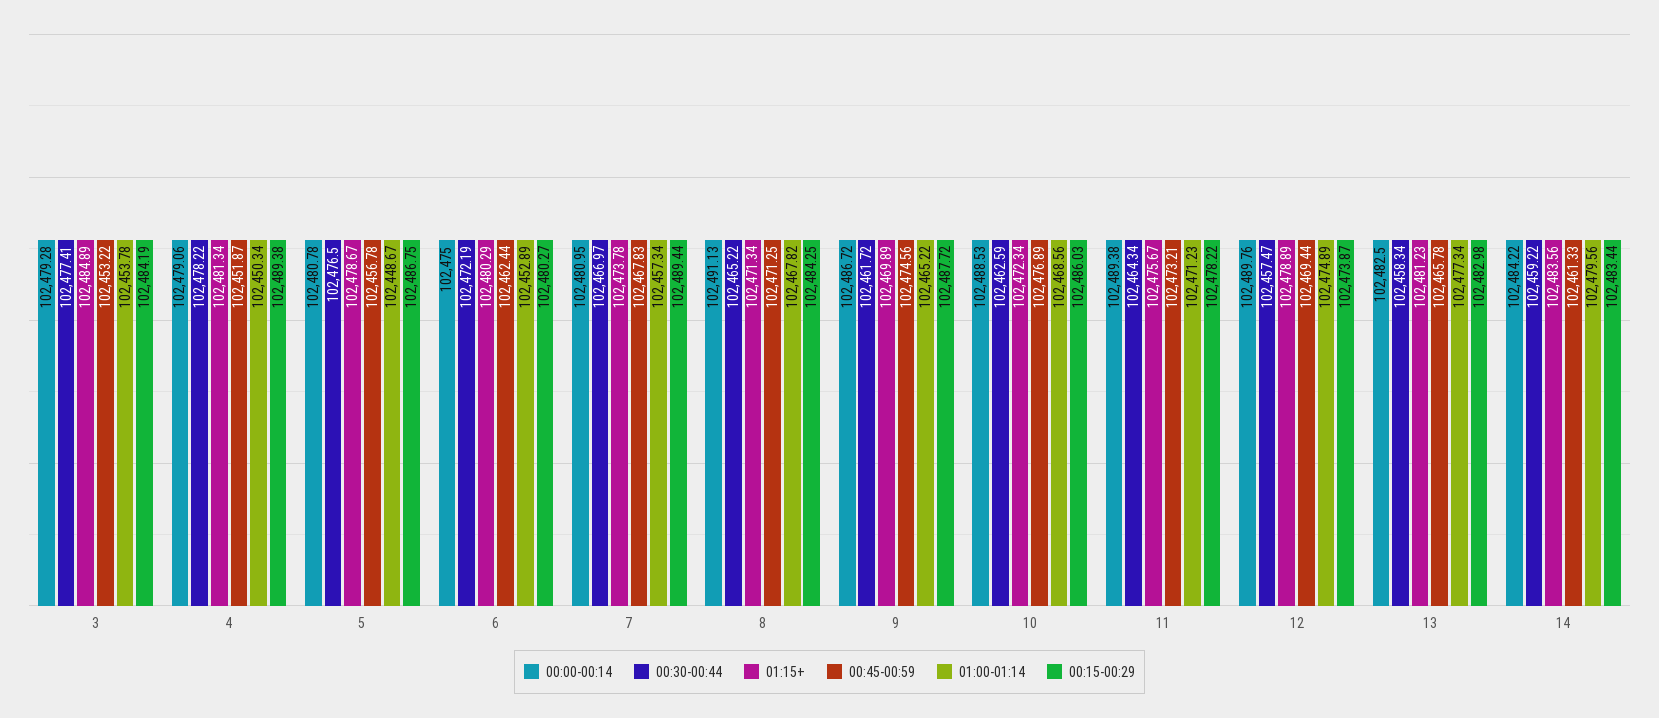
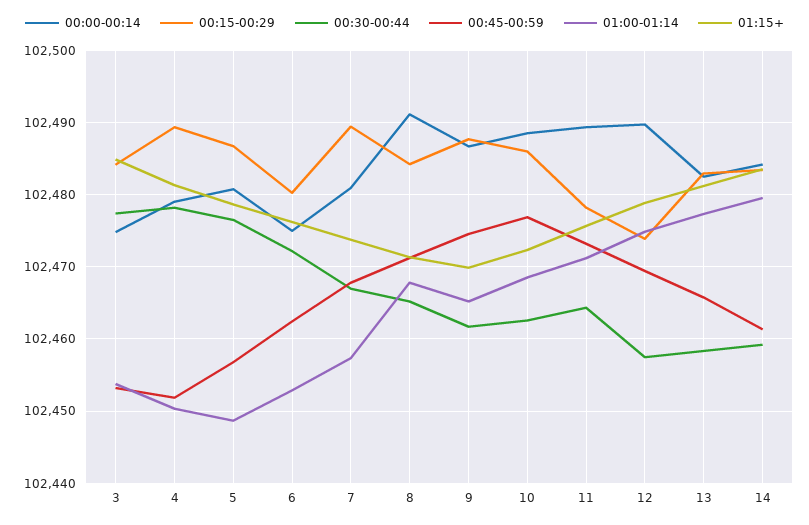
00:00-00:14, 3: 102479.28 -> 102475
01:15+, 6: 102480.29 -> 102476

